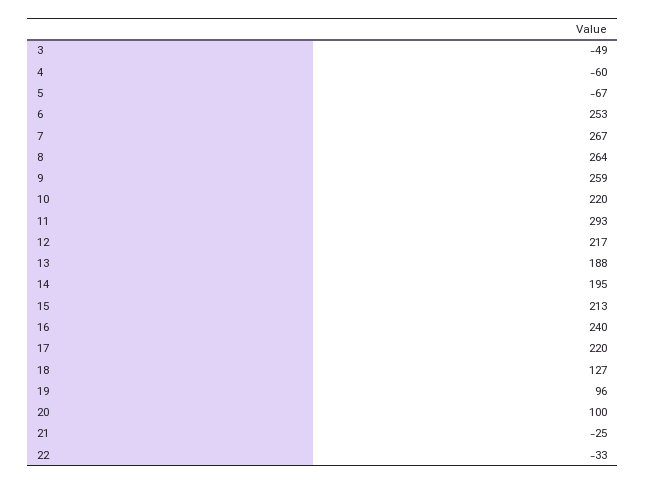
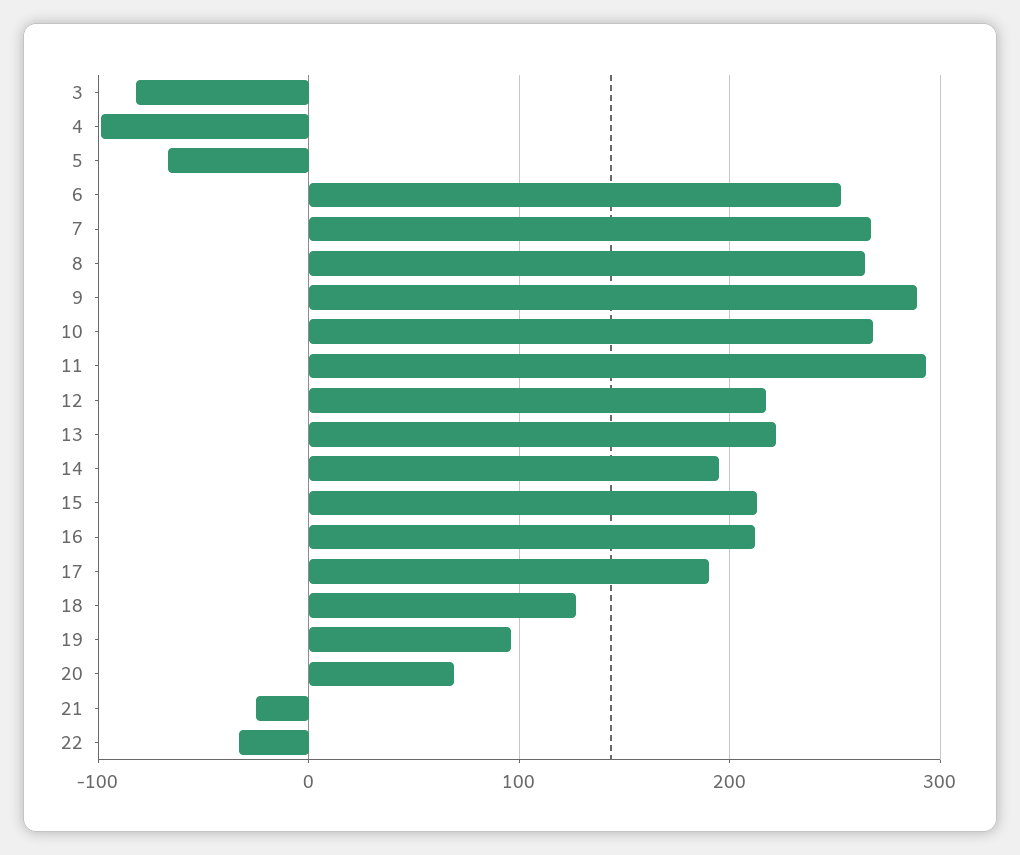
3: -49 -> -80
4: -60 -> -100
9: 259 -> 290
10: 220 -> 270
13: 188 -> 220
16: 240 -> 210
17: 220 -> 190
20: 100 -> 70

